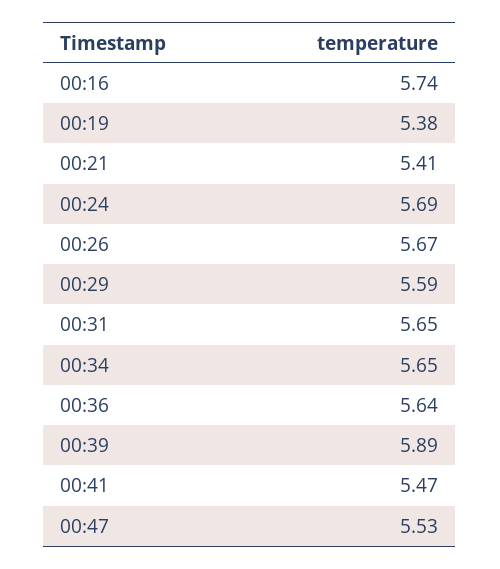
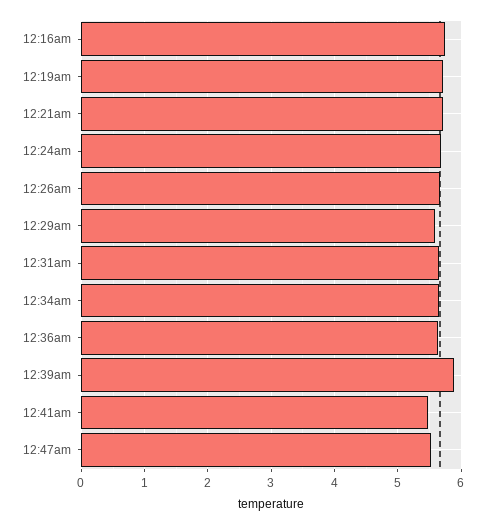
00:19: 5.38 -> 5.7
00:21: 5.41 -> 5.7

